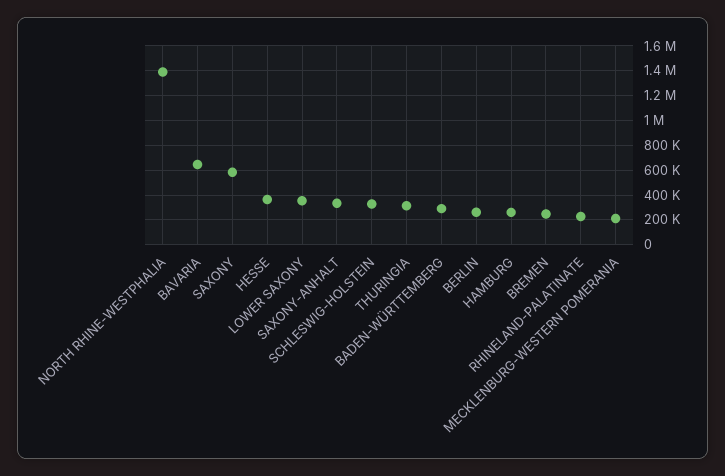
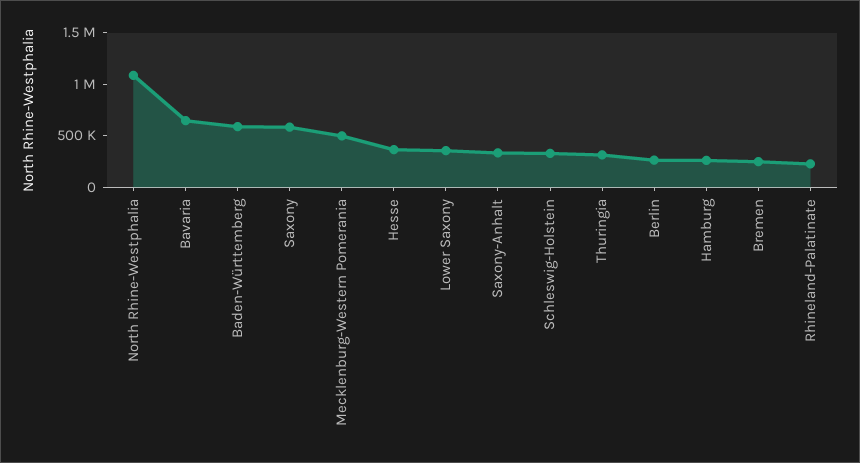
NORTH RHINE-WESTPHALIA: 1400000 -> 1100000
BADEN-WÜRTTEMBERG: 300000 -> 600000
MECKLENBURG-WESTERN POMERANIA: 200000 -> 500000

